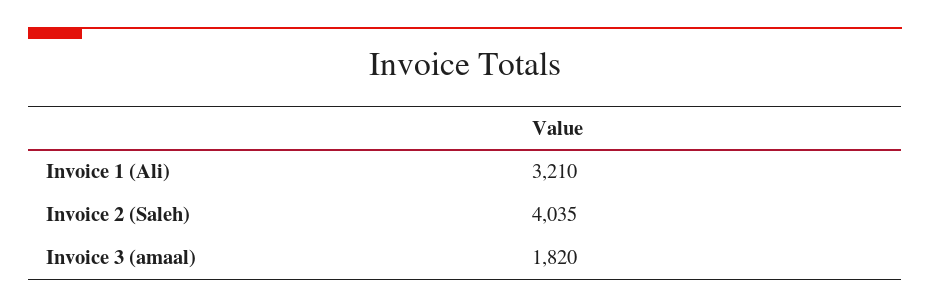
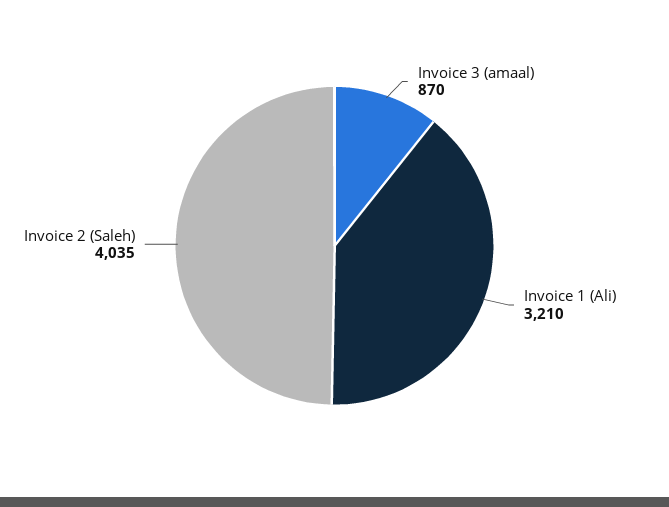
Invoice 3 (amaal): 1820 -> 870

